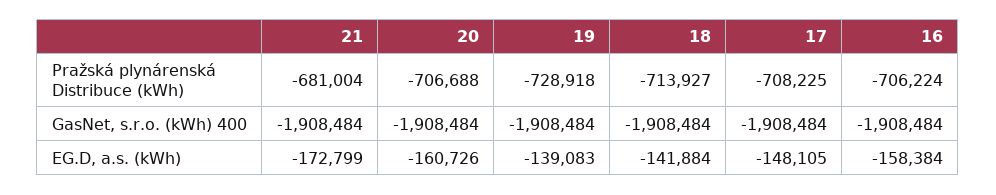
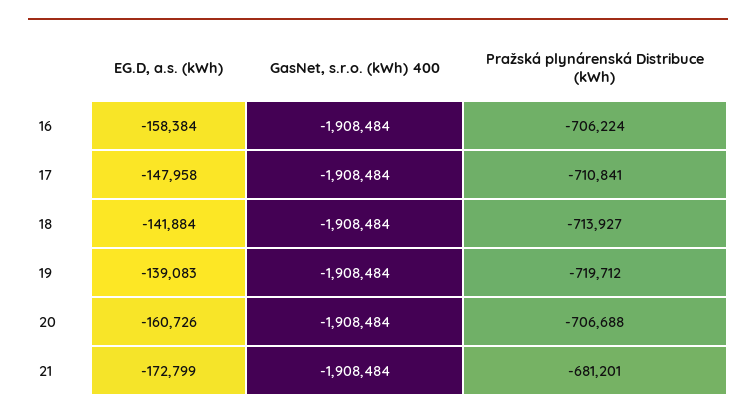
21, Pražská plynárenská Distribuce (kWh): -681004 -> -681201
19, Pražská plynárenská Distribuce (kWh): -728918 -> -719712
17, Pražská plynárenská Distribuce (kWh): -708225 -> -710841
17, EG.D, a.s. (kWh): -148105 -> -147958

